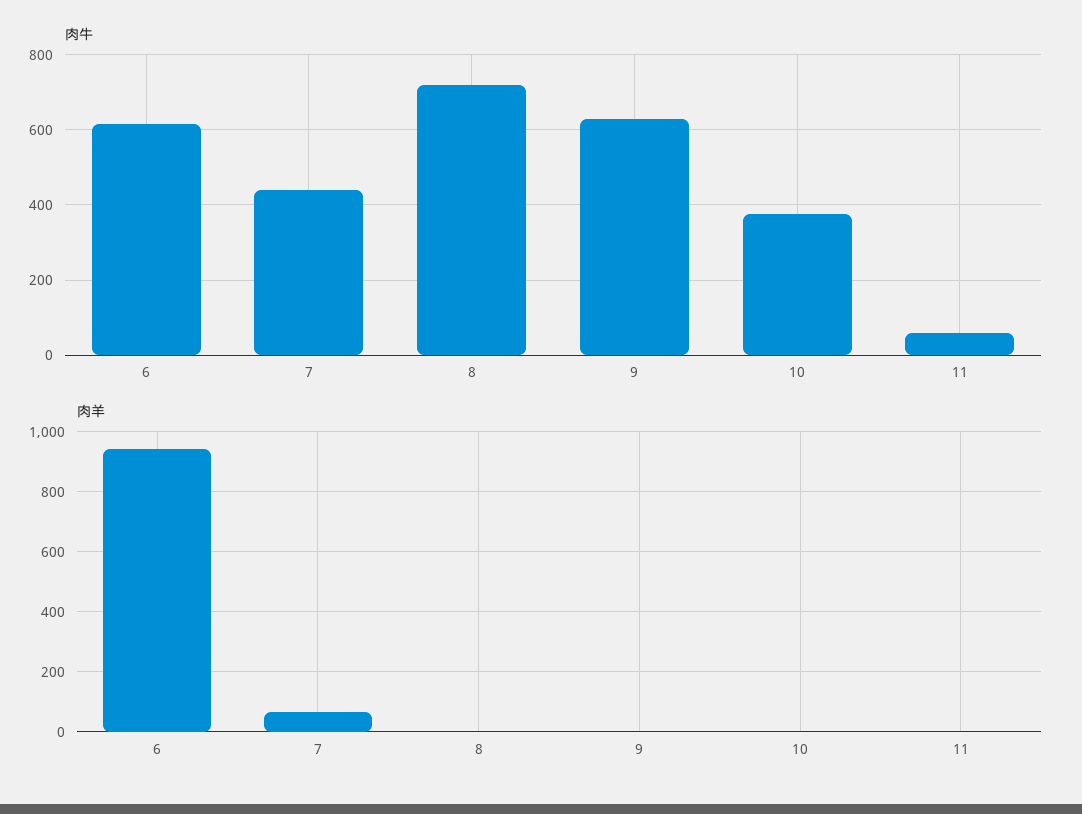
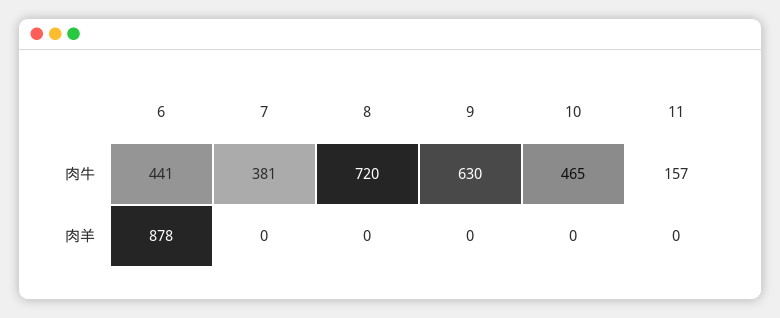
肉牛, 6: 620 -> 441
肉牛, 7: 440 -> 381
肉牛, 10: 380 -> 465
肉牛, 11: 60 -> 157
肉羊, 6: 940 -> 878
肉羊, 7: 60 -> 0

